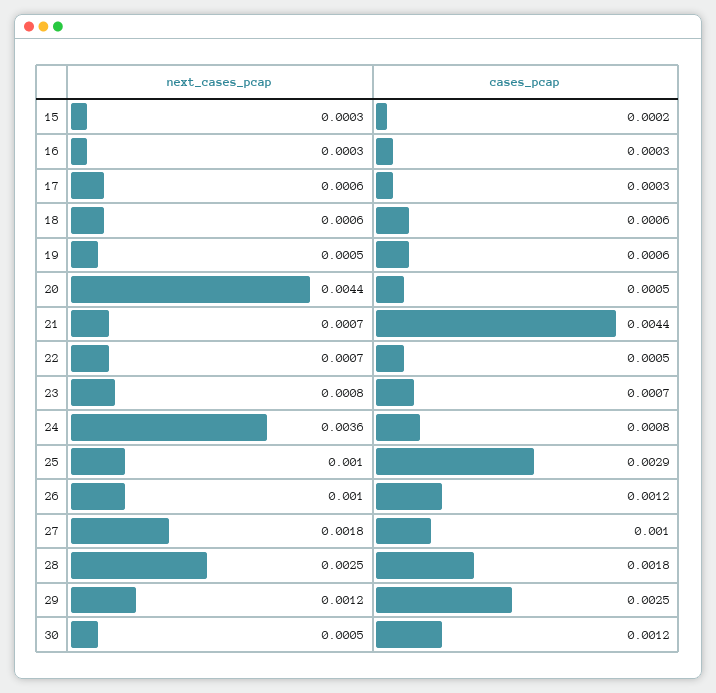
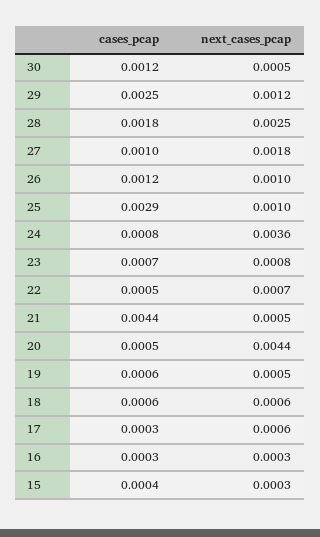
cases_pcap, 15: 0.0002 -> 0.0004
next_cases_pcap, 21: 0.0007 -> 0.0005

